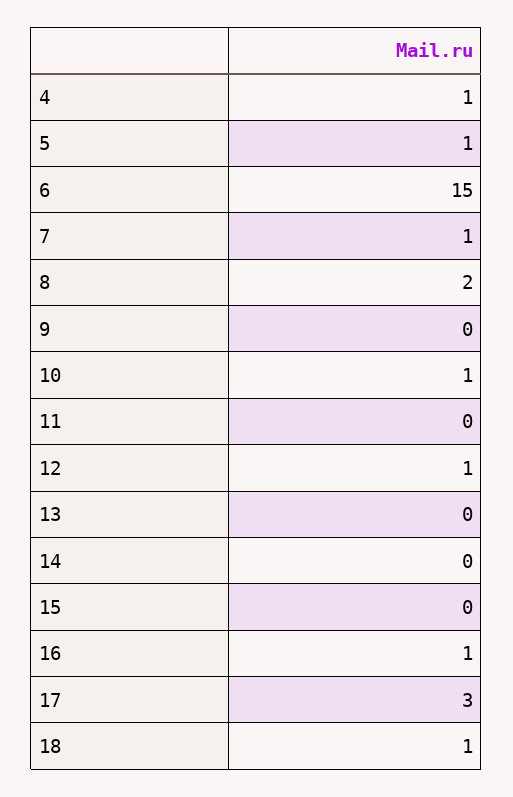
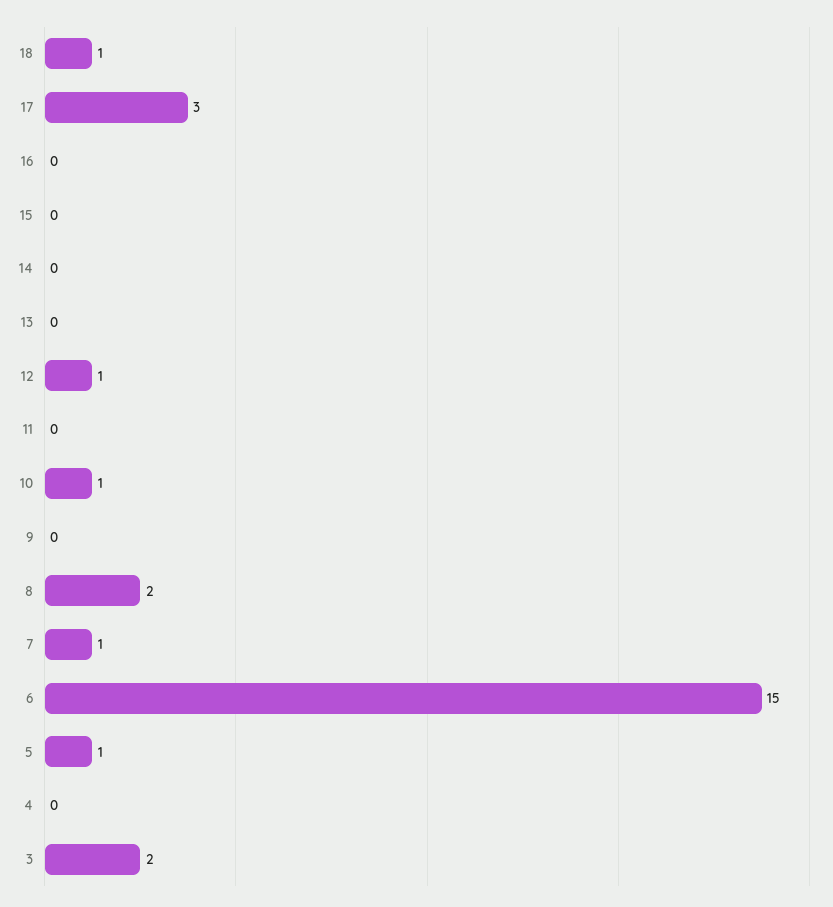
4: 1 -> 0
16: 1 -> 0
3: none -> 2

